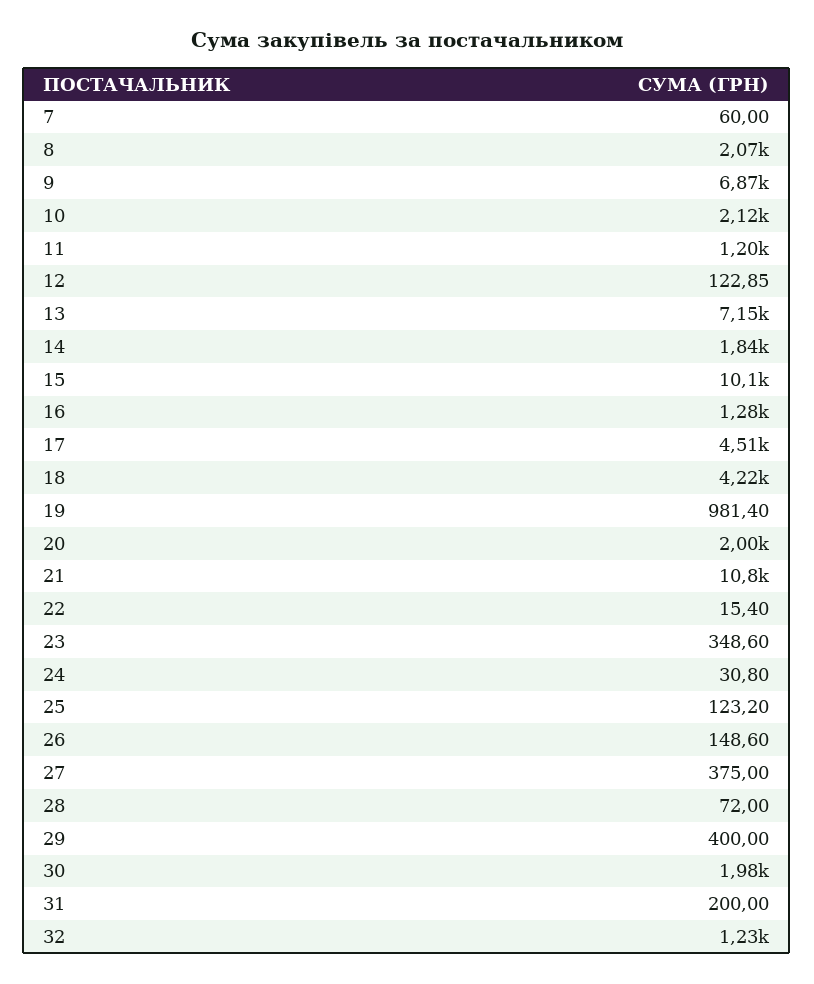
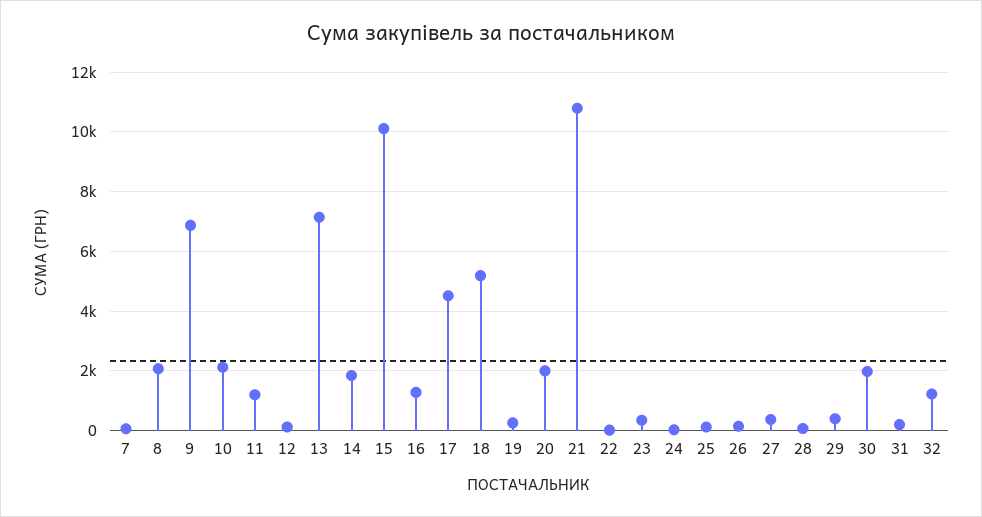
18: 4220 -> 5250
19: 981.4 -> 250

